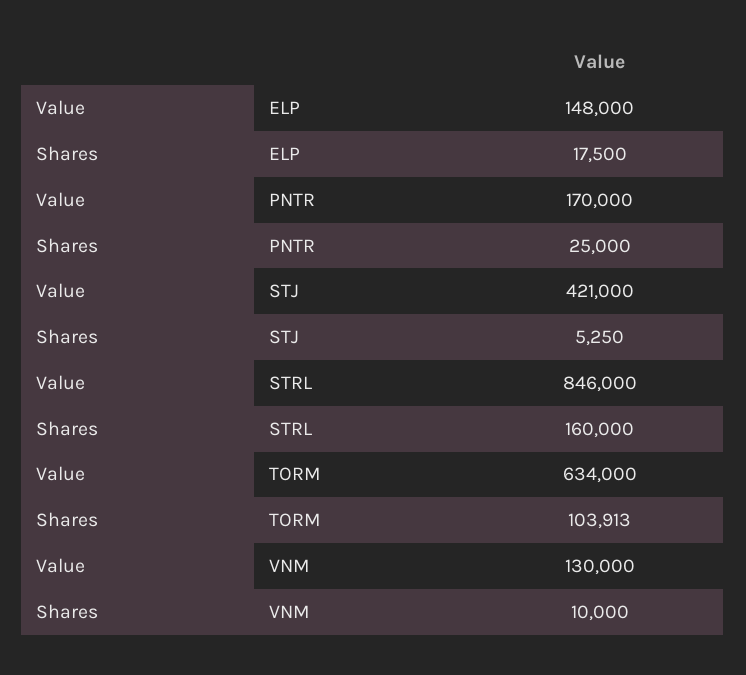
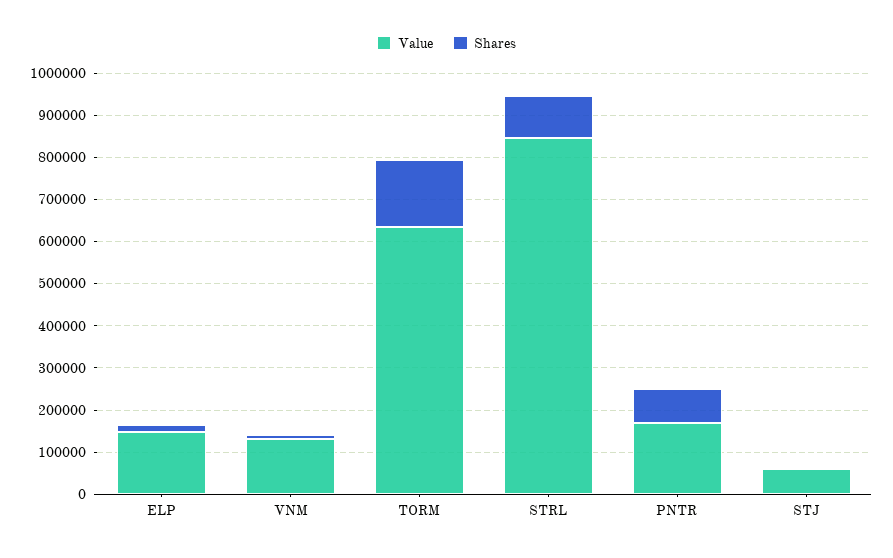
Shares, PNTR: 25000 -> 80000
Value, STJ: 421000 -> 60000
Shares, STRL: 160000 -> 100000
Shares, TORM: 103913 -> 160000

